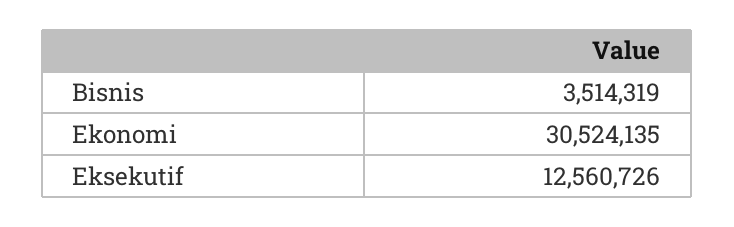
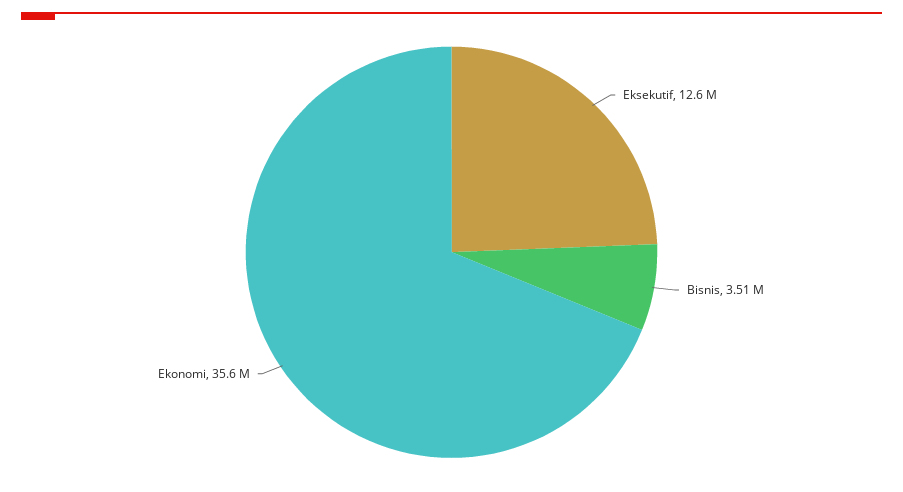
Ekonomi: 30524135 -> 35600000

